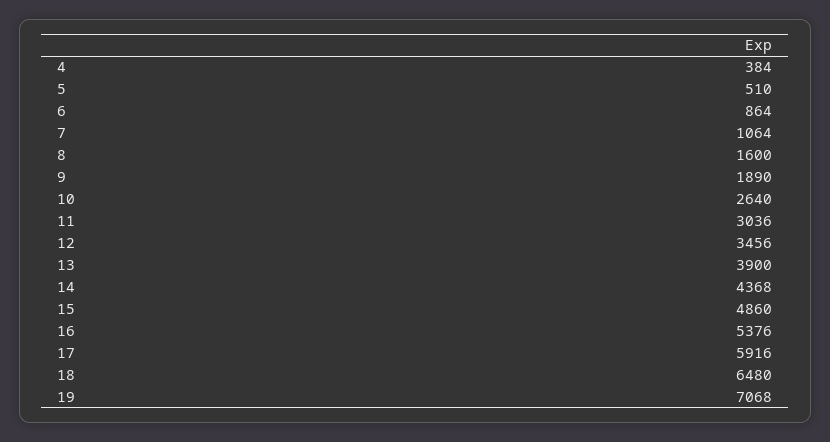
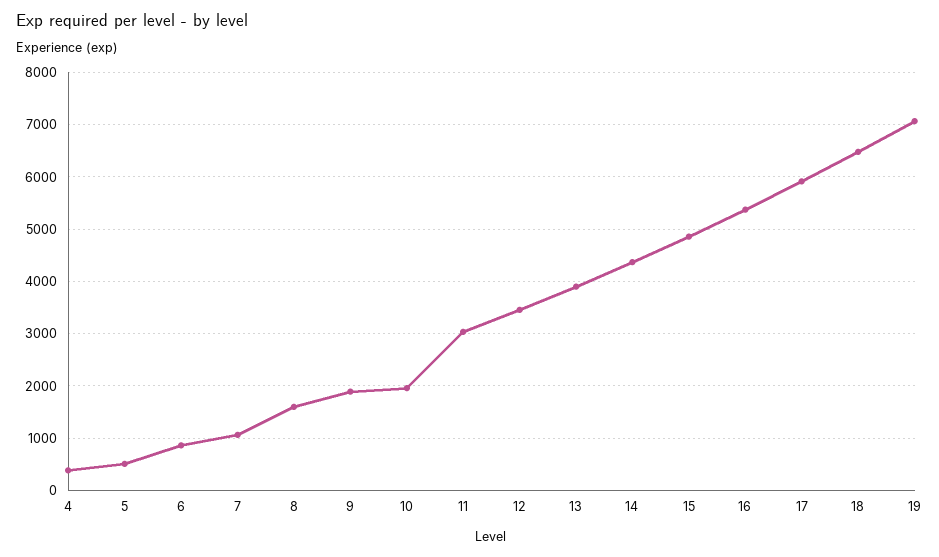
10: 2640 -> 2000

